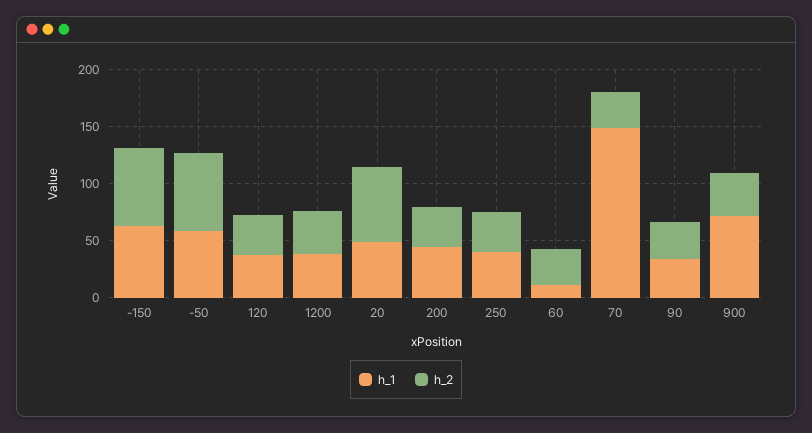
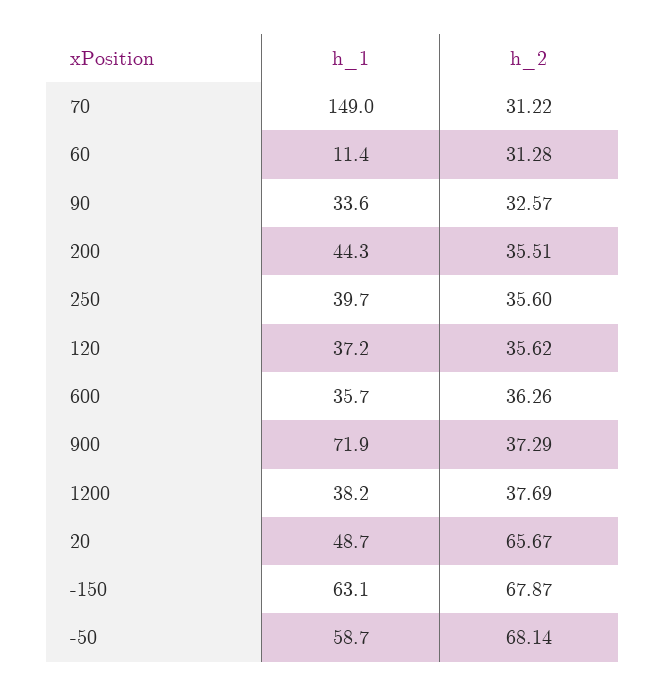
h_1, 600: none -> 35.7
h_2, 600: none -> 36.26

